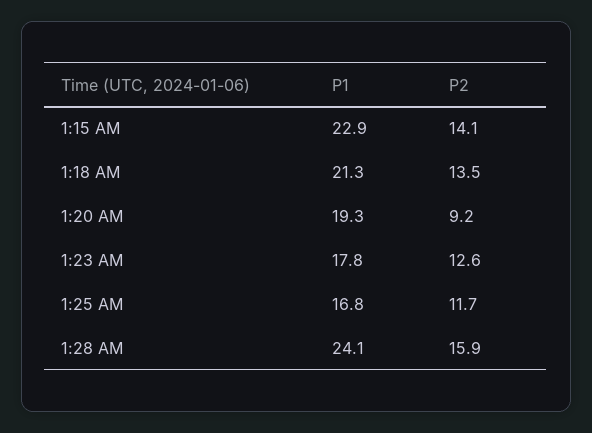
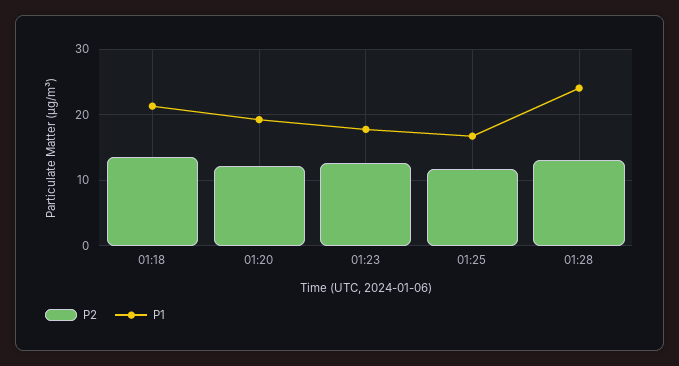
P1, 1:15 AM: 22.9 -> none
P2, 1:15 AM: 14.1 -> none
P2, 1:20 AM: 9.2 -> 12
P2, 1:28 AM: 15.9 -> 13

